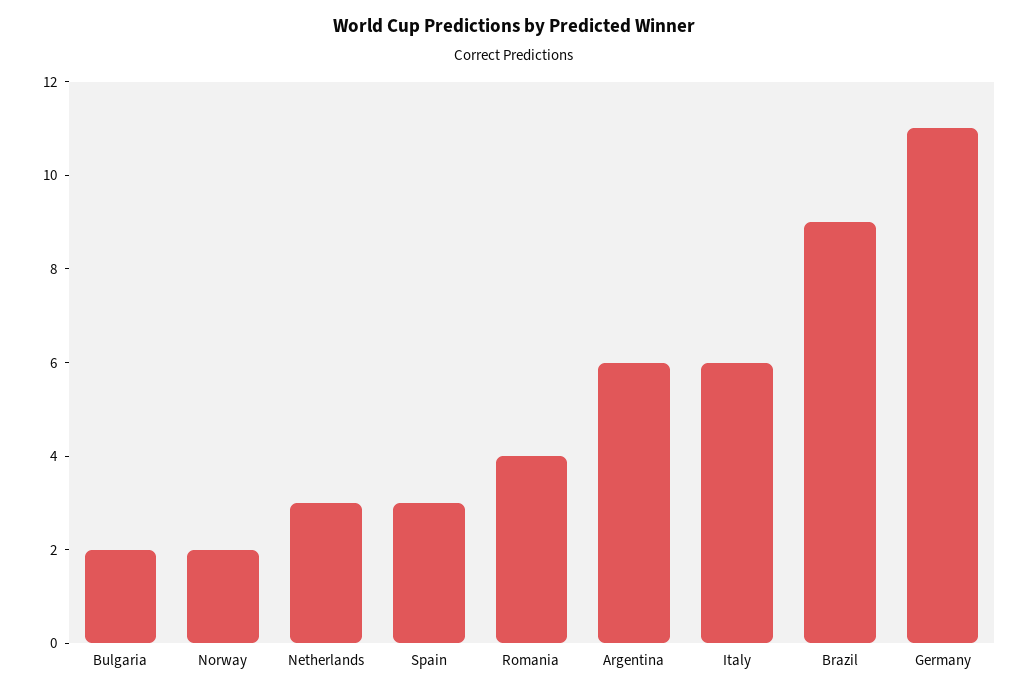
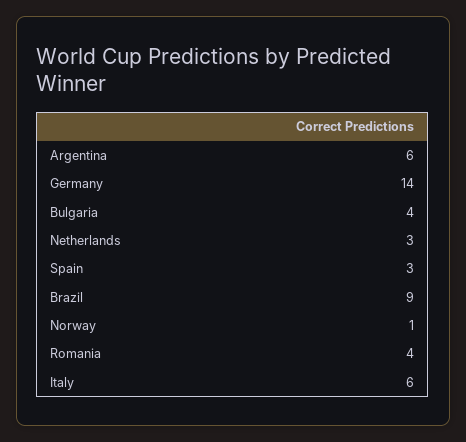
Bulgaria: 2 -> 4
Norway: 2 -> 1
Germany: 11 -> 14

